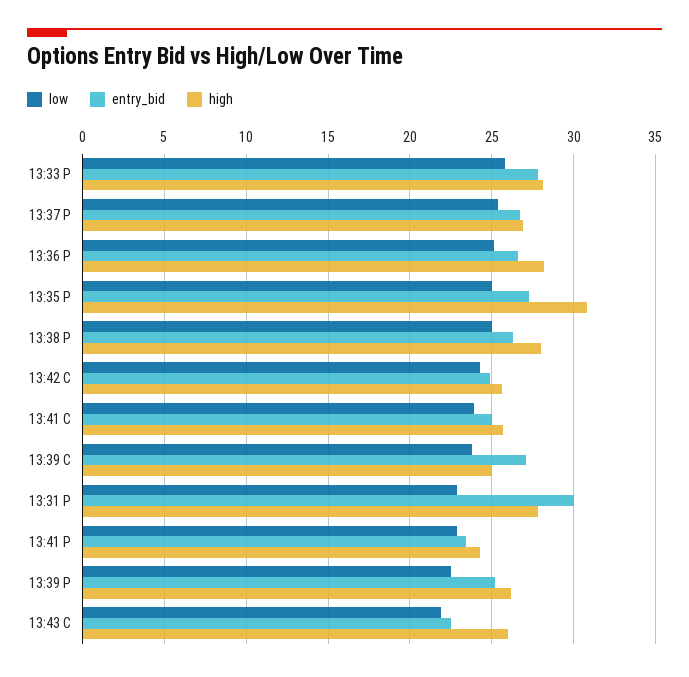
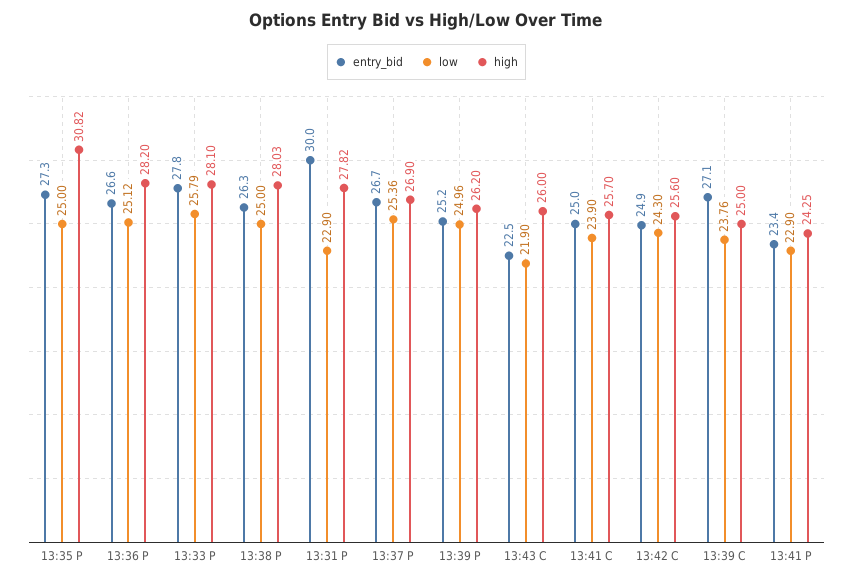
low, 13:39 P: 22.5 -> 24.96

